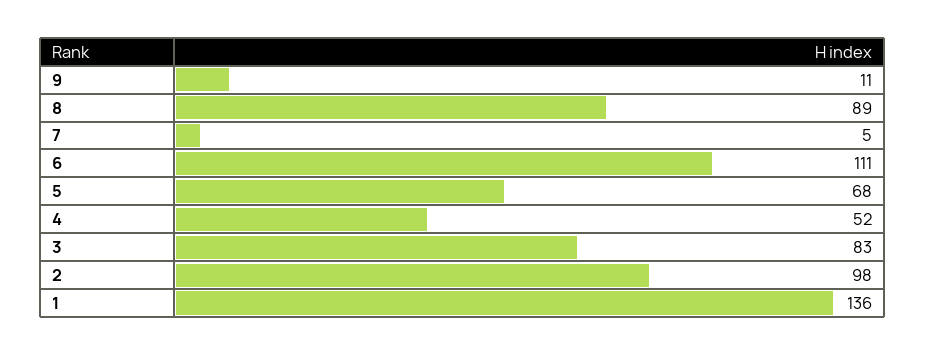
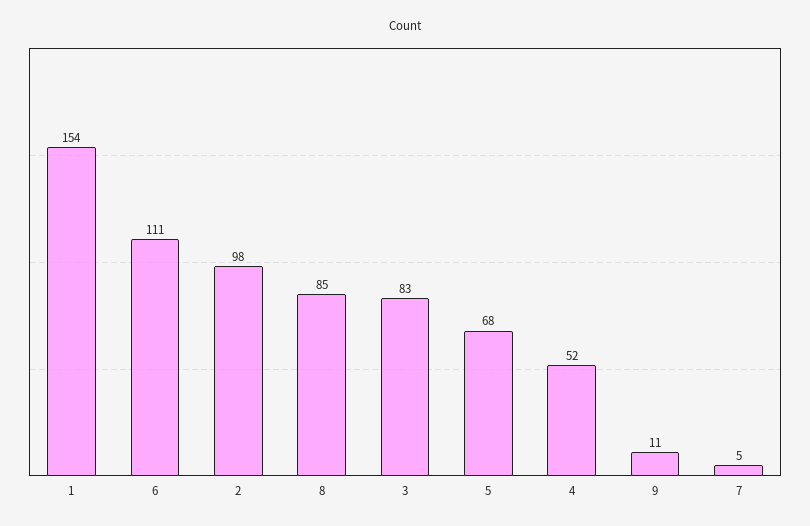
8: 89 -> 85
1: 136 -> 154

